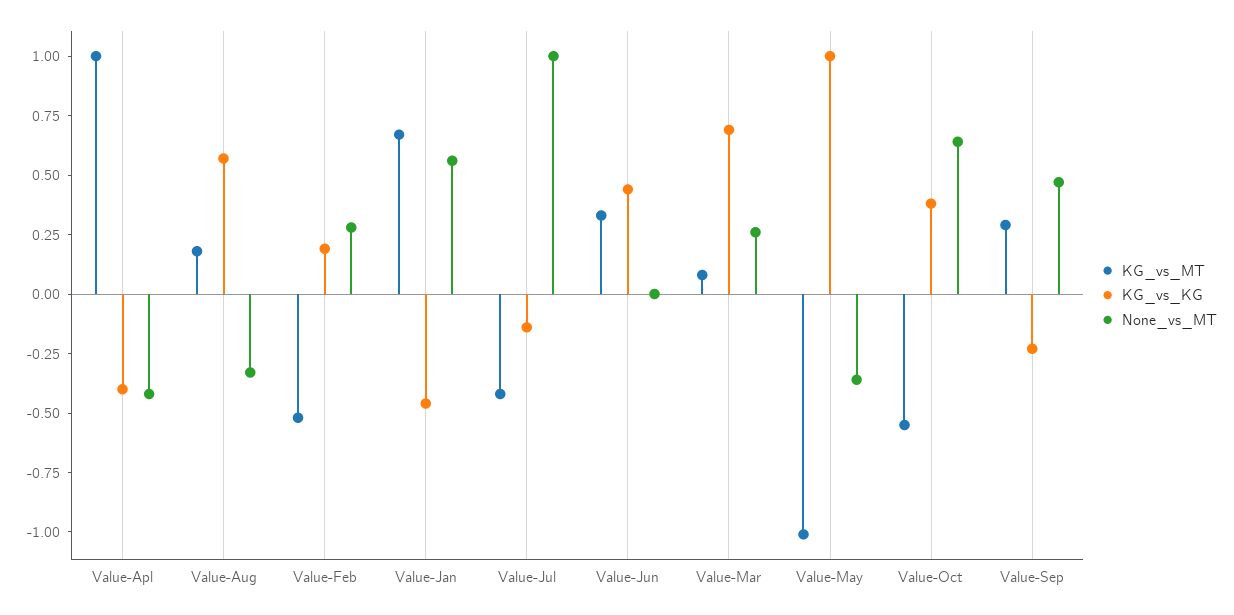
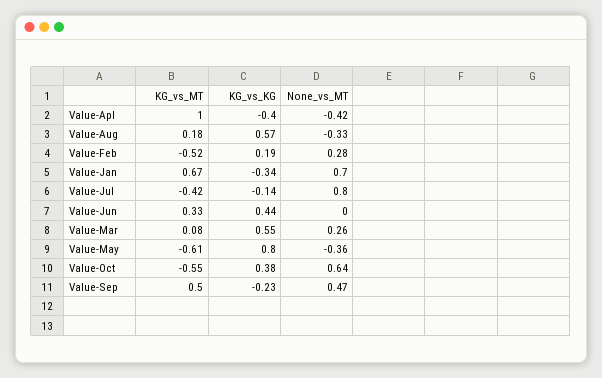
KG_vs_KG, Value-Jan: -0.45 -> -0.34
None_vs_MT, Value-Jan: 0.55 -> 0.7
None_vs_MT, Value-Jul: 1 -> 0.8
KG_vs_KG, Value-Mar: 0.7 -> 0.55
KG_vs_MT, Value-May: -1 -> -0.61
KG_vs_KG, Value-May: 1 -> 0.8
KG_vs_MT, Value-Sep: 0.3 -> 0.5

